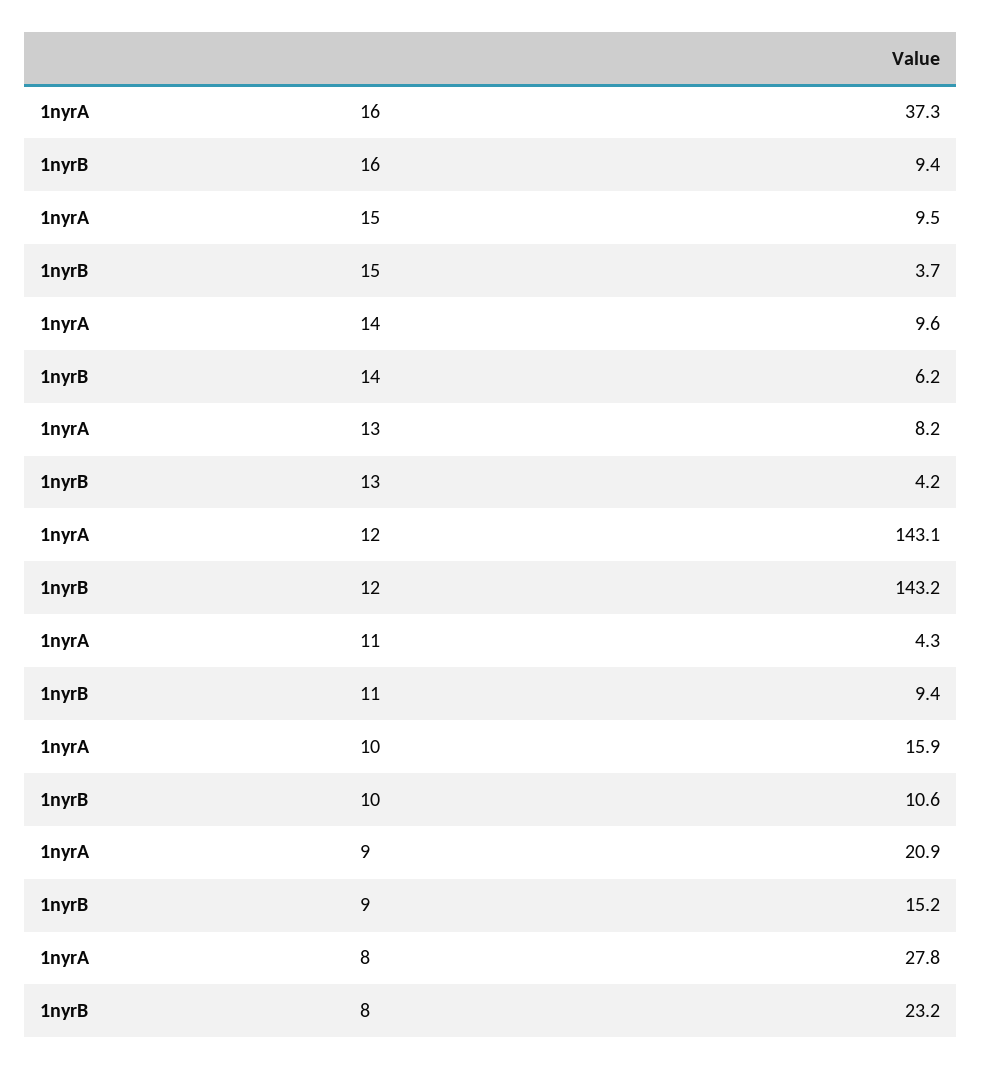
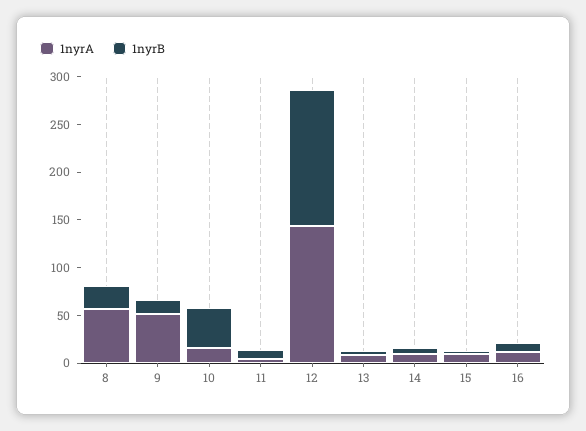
1nyrA, 16: 37.3 -> 10
1nyrB, 10: 10.6 -> 40
1nyrA, 9: 20.9 -> 50
1nyrA, 8: 27.8 -> 60

